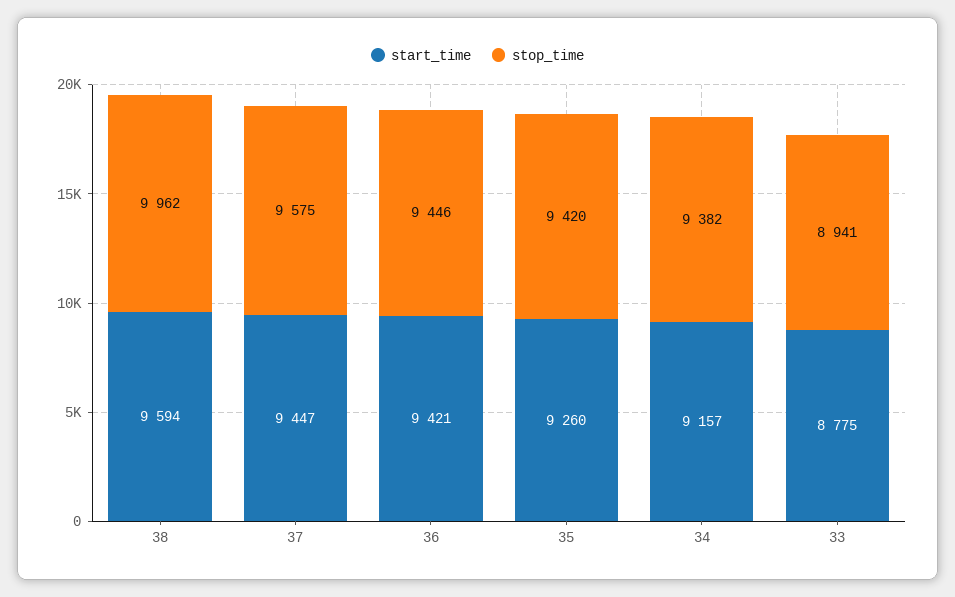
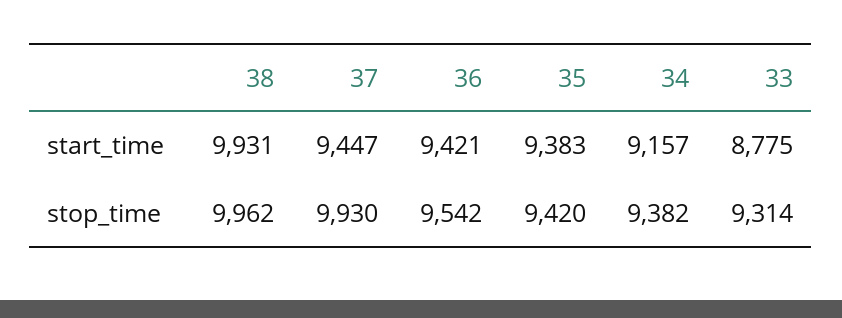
start_time, 38: 9594 -> 9931
stop_time, 37: 9575 -> 9930
stop_time, 36: 9446 -> 9542
start_time, 35: 9260 -> 9383
stop_time, 33: 8941 -> 9314

